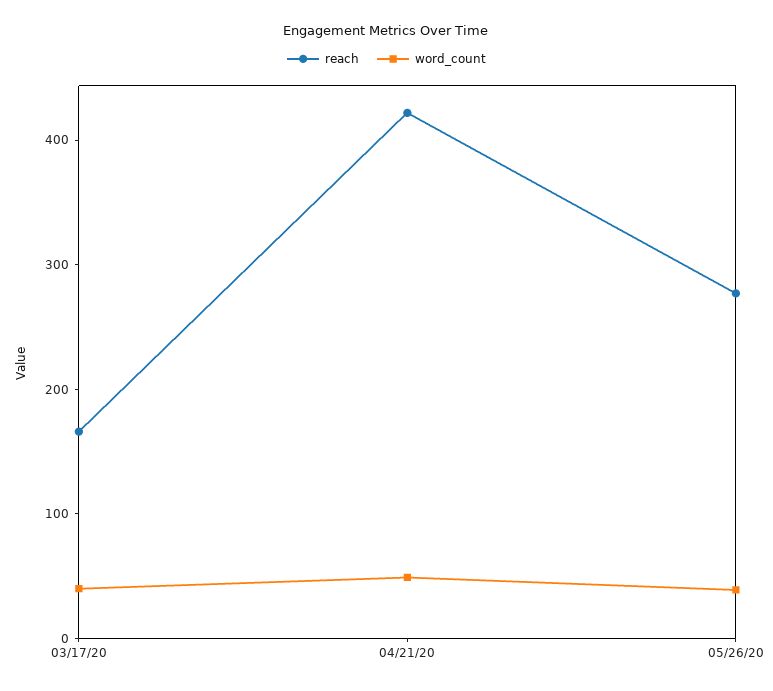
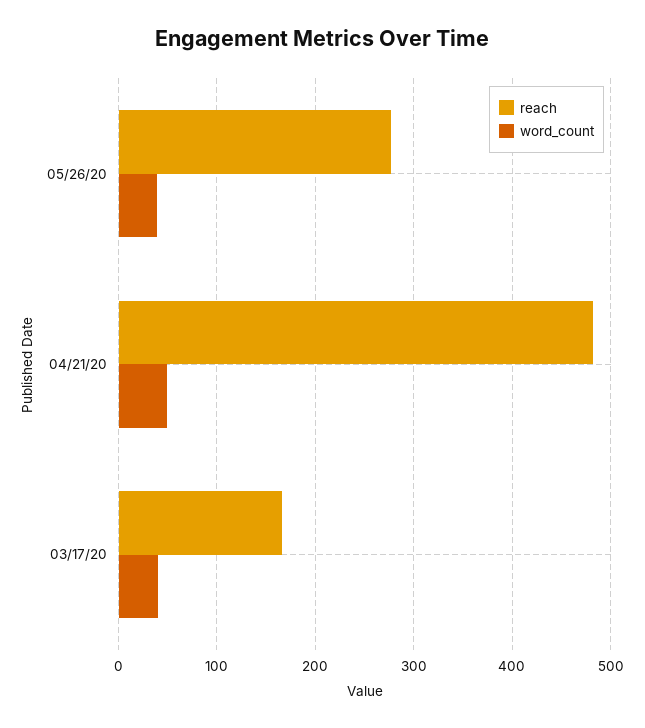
reach, 04/21/20: 420 -> 480

